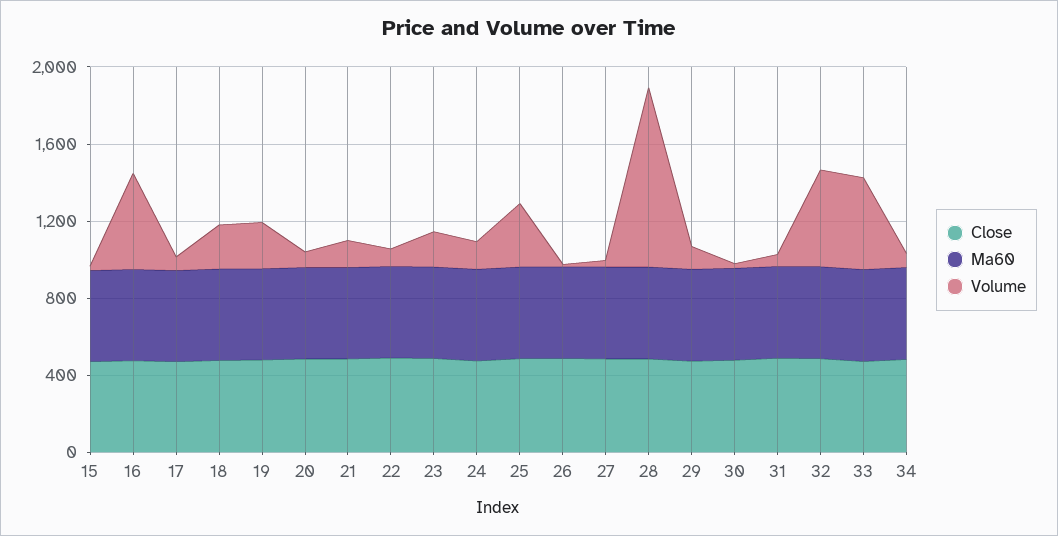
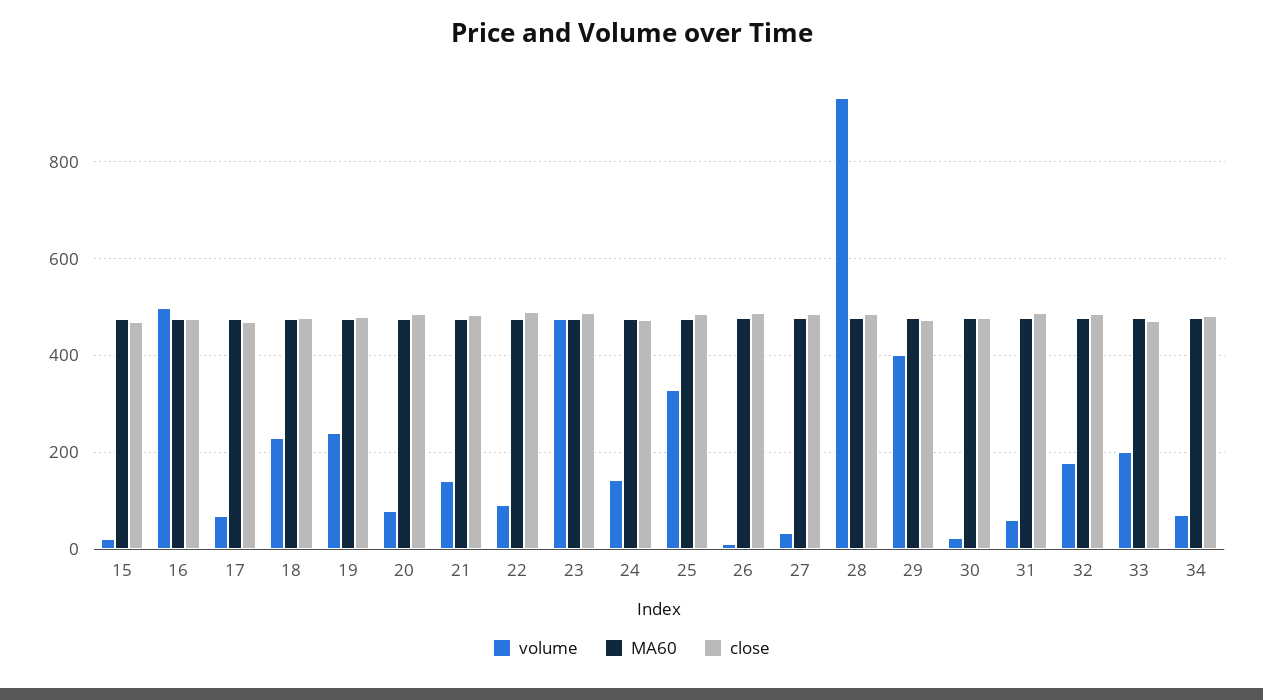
Volume, 23: 200 -> 480
Volume, 29: 100 -> 400
Volume, 32: 500 -> 180
Volume, 33: 500 -> 200

